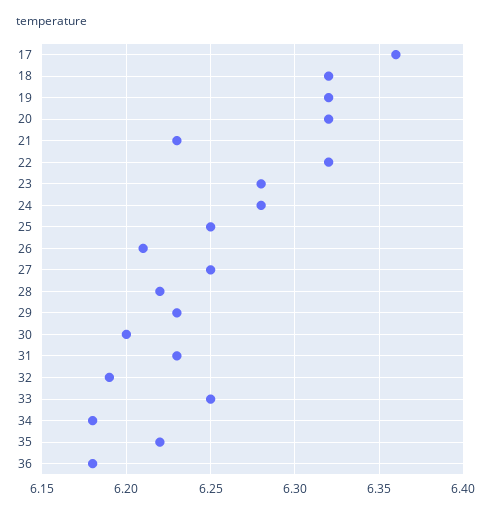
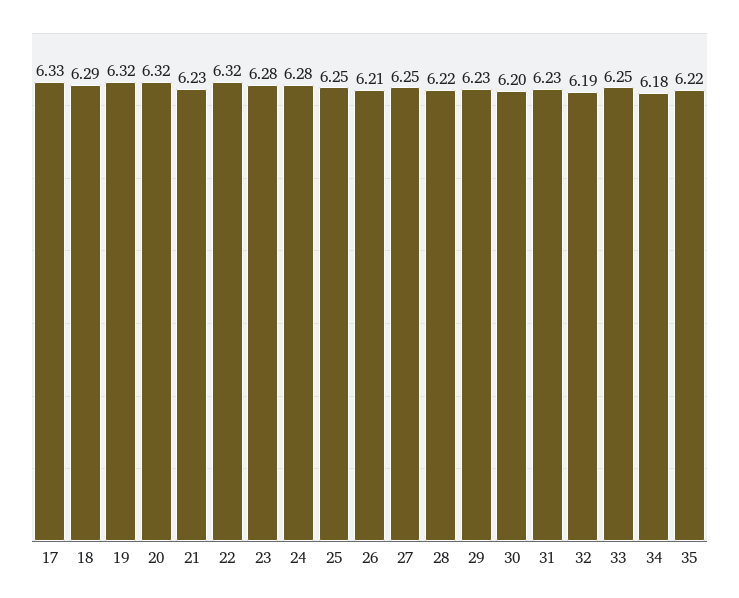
17: 6.36 -> 6.33
18: 6.32 -> 6.29
36: 6.18 -> none

